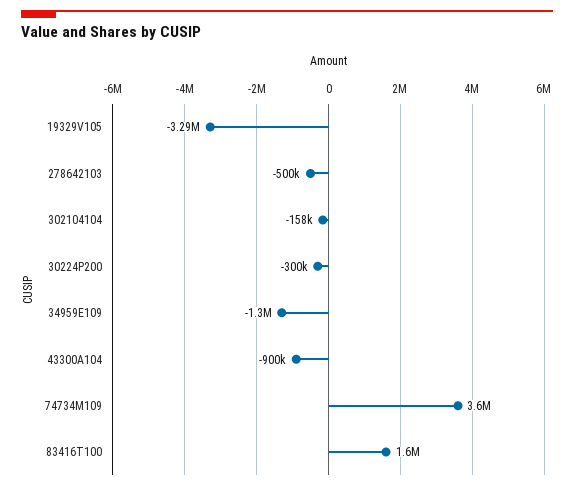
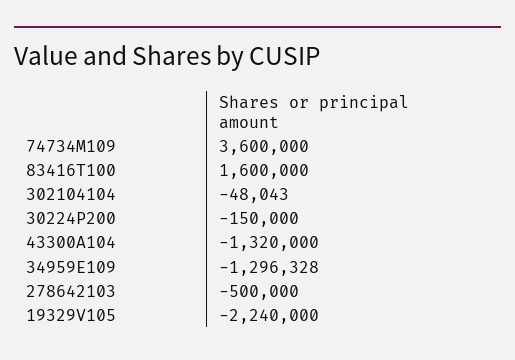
19329V105: -3290000 -> -2240000
302104104: -158000 -> -48043
30224P200: -300000 -> -150000
43300A104: -900000 -> -1320000

